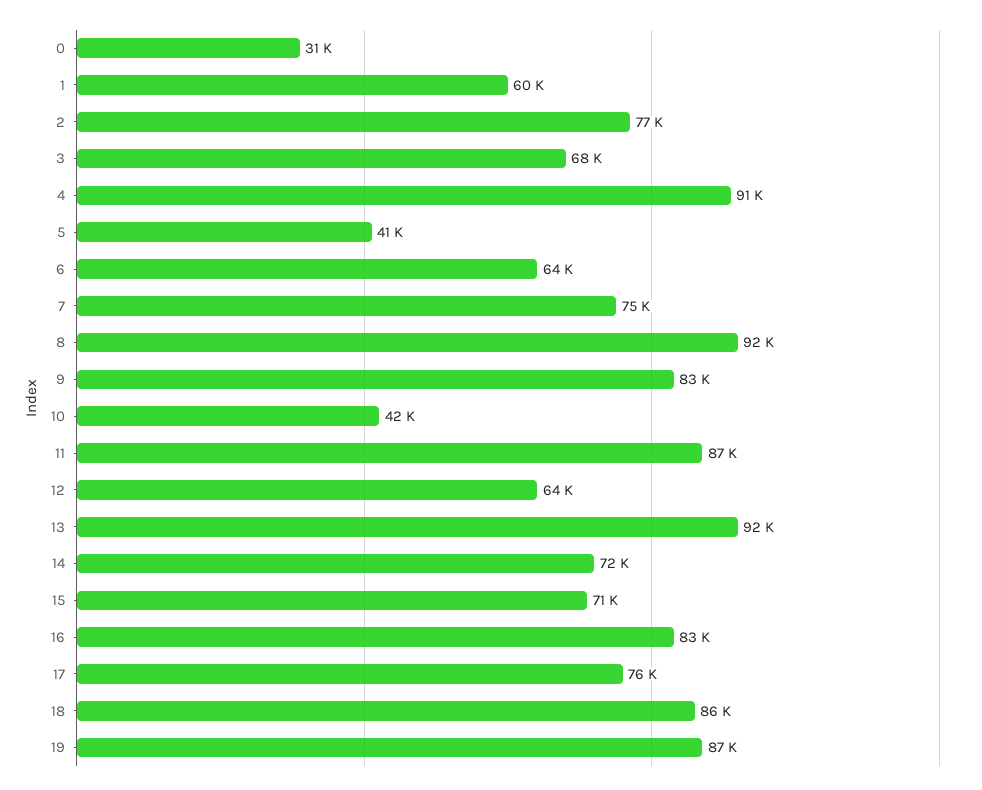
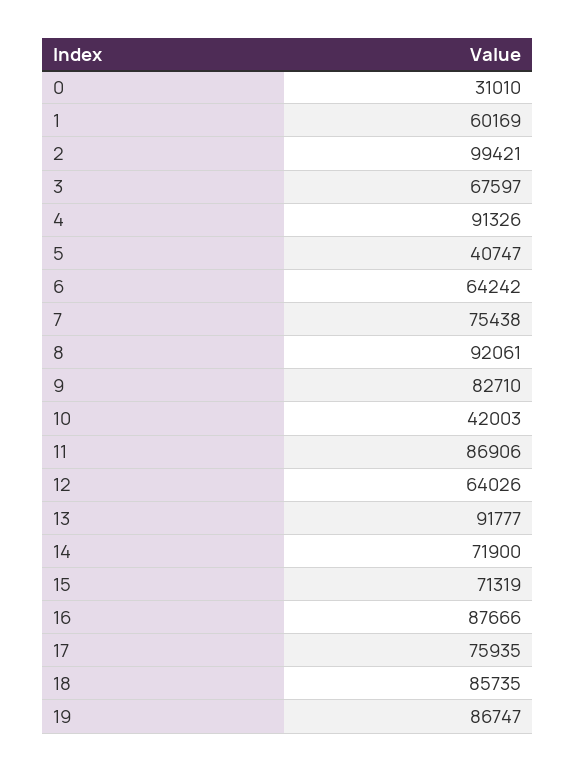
2: 77000 -> 99421
16: 83000 -> 87666

